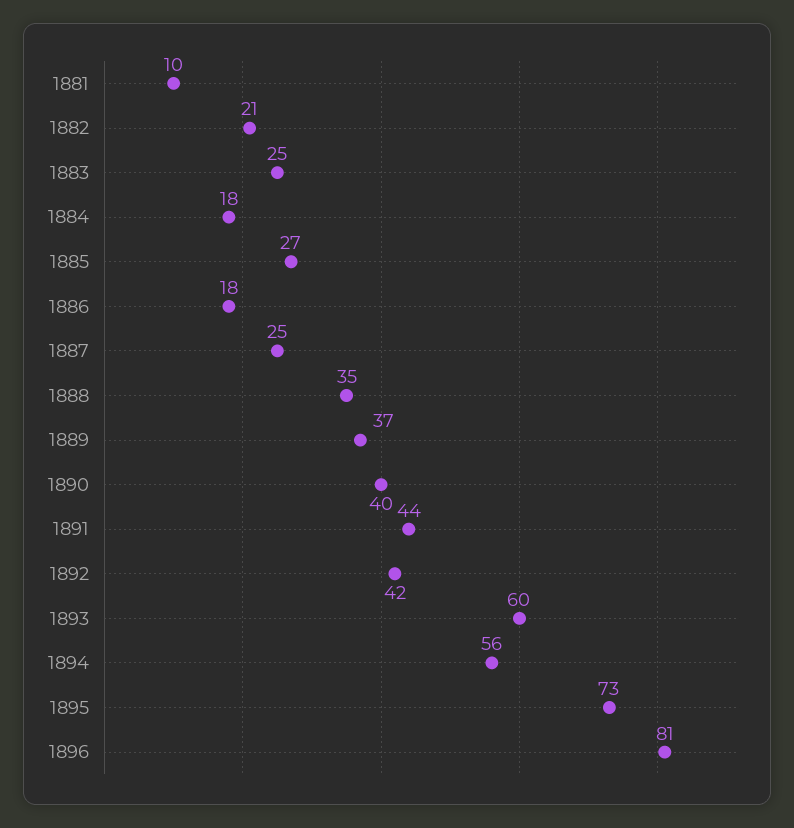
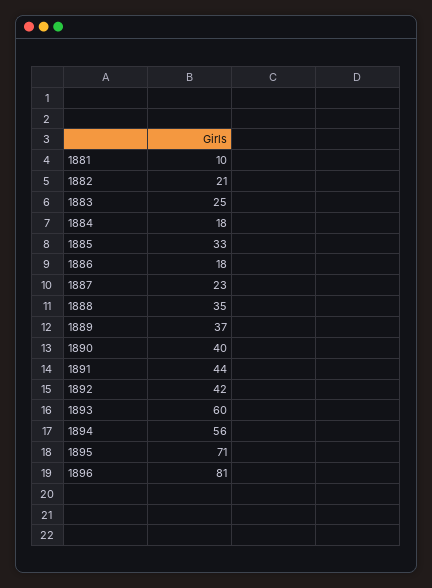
1885: 27 -> 33
1887: 25 -> 23
1895: 73 -> 71

